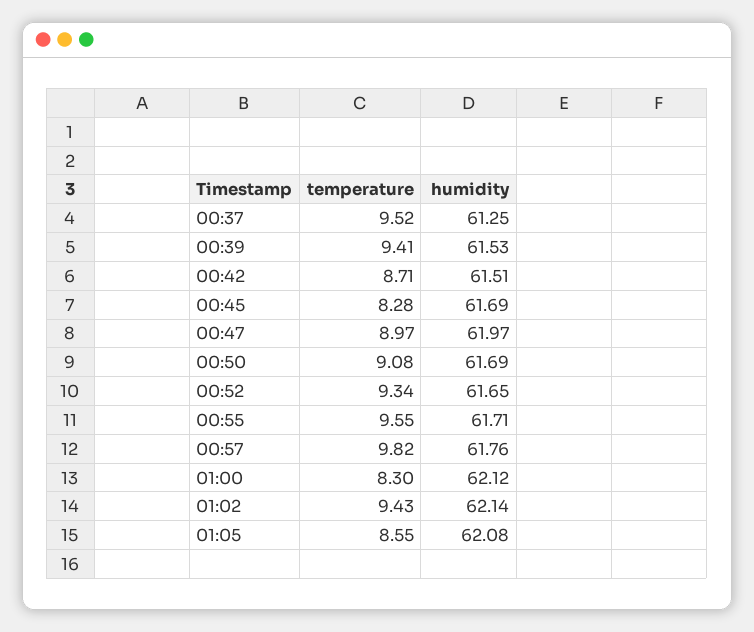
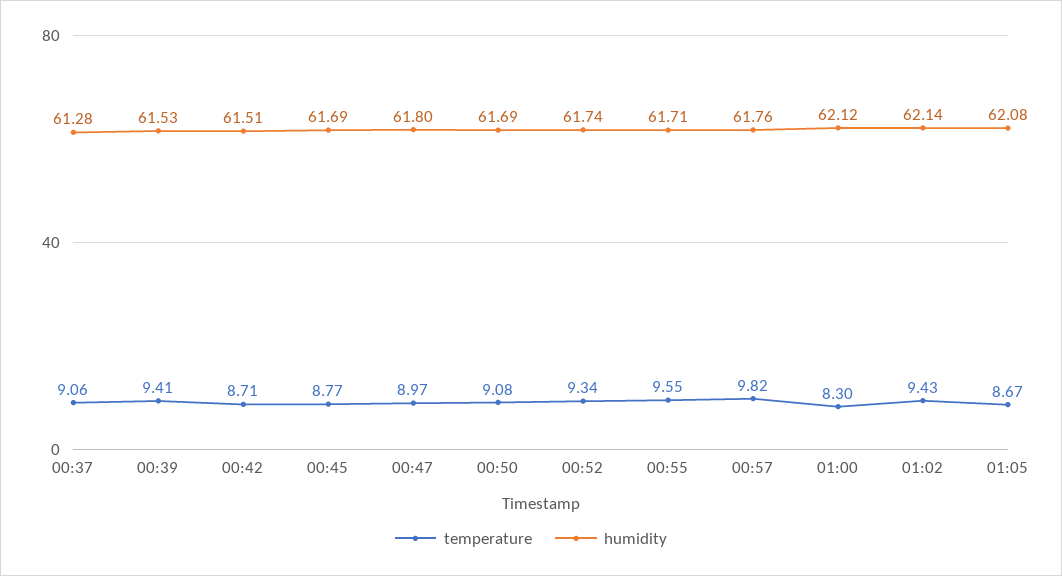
temperature, 00:37: 9.52 -> 9.06
humidity, 00:37: 61.25 -> 61.28
temperature, 00:45: 8.28 -> 8.77
humidity, 00:47: 61.97 -> 61.8
humidity, 00:52: 61.65 -> 61.74
temperature, 01:05: 8.55 -> 8.67

